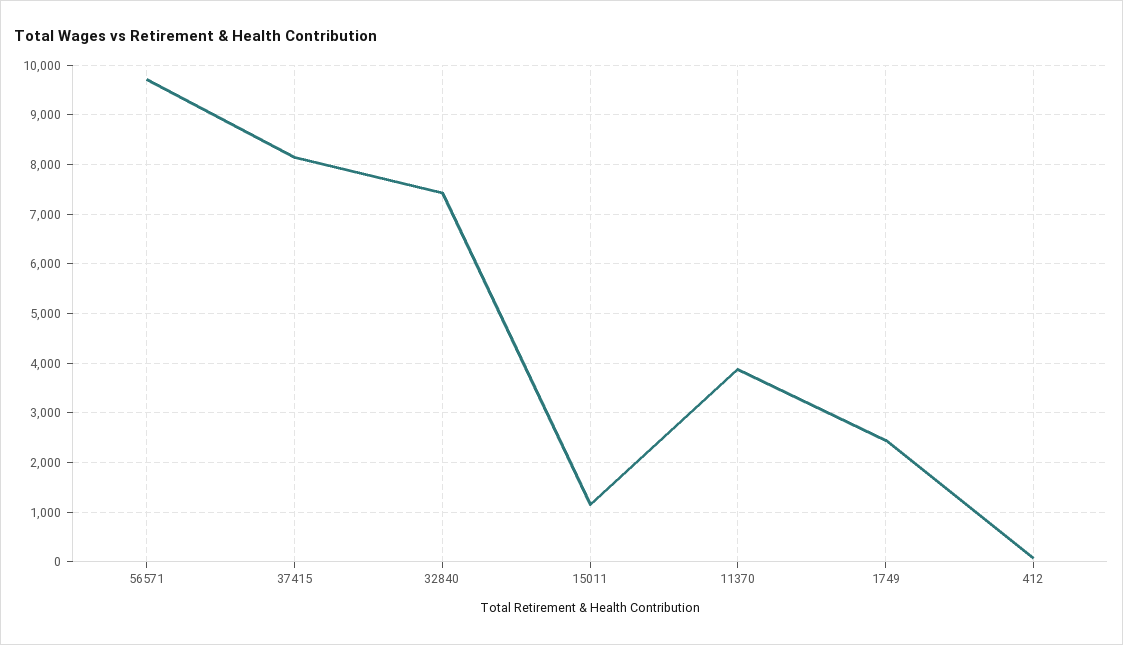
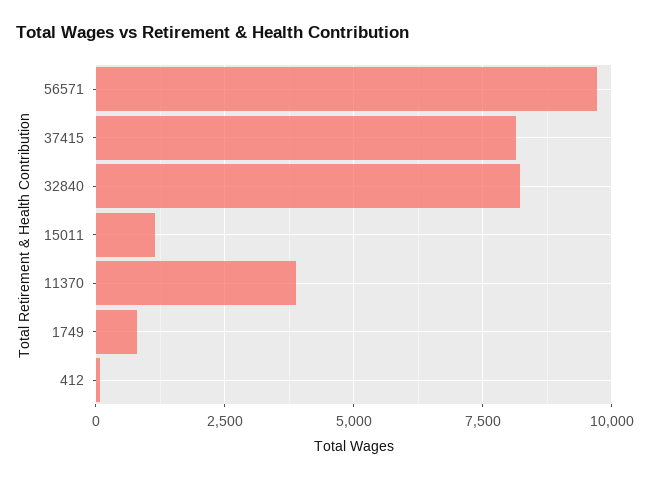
32840: 7400 -> 8250
1749: 2400 -> 750

